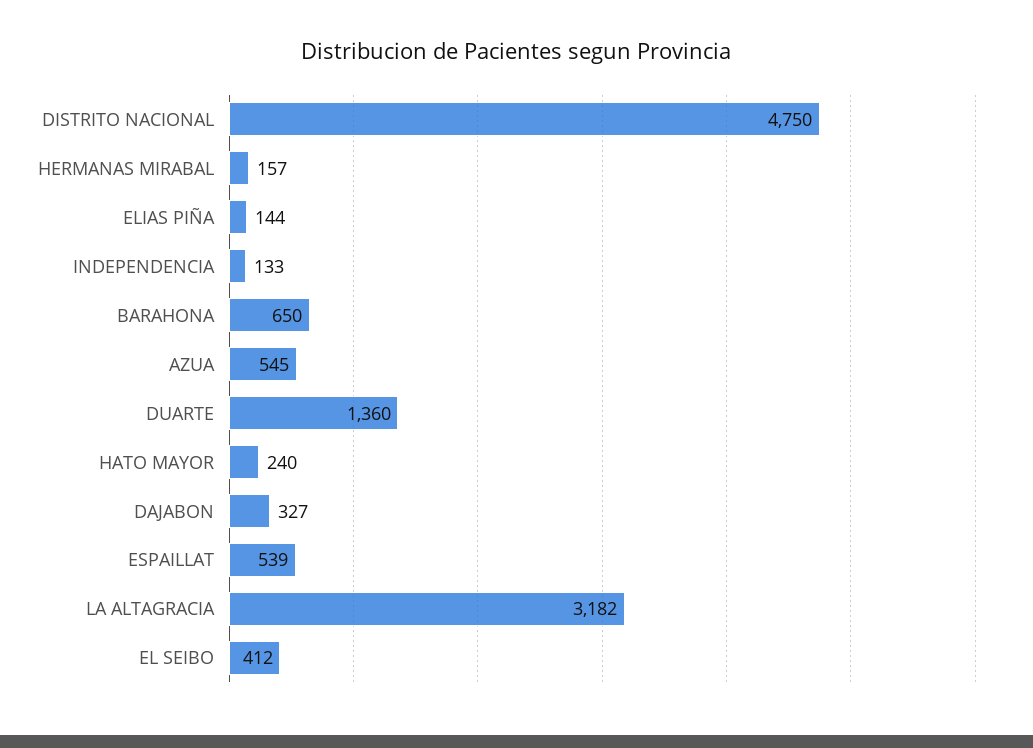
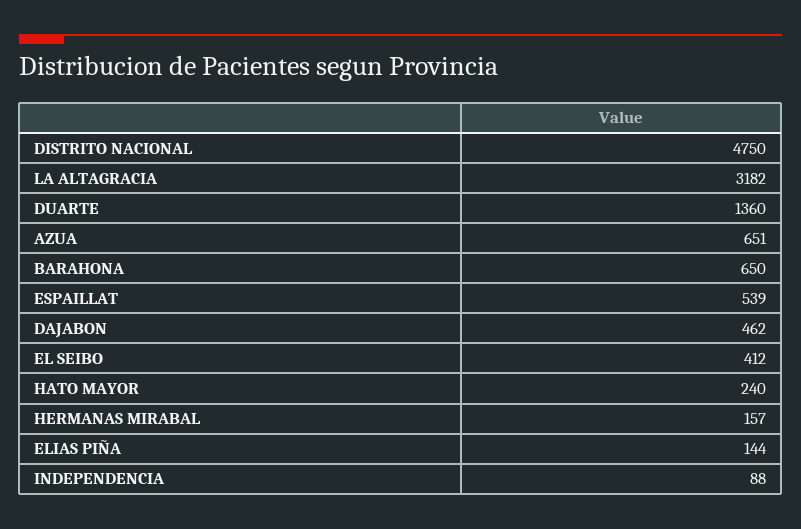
INDEPENDENCIA: 133 -> 88
AZUA: 545 -> 651
DAJABON: 327 -> 462

